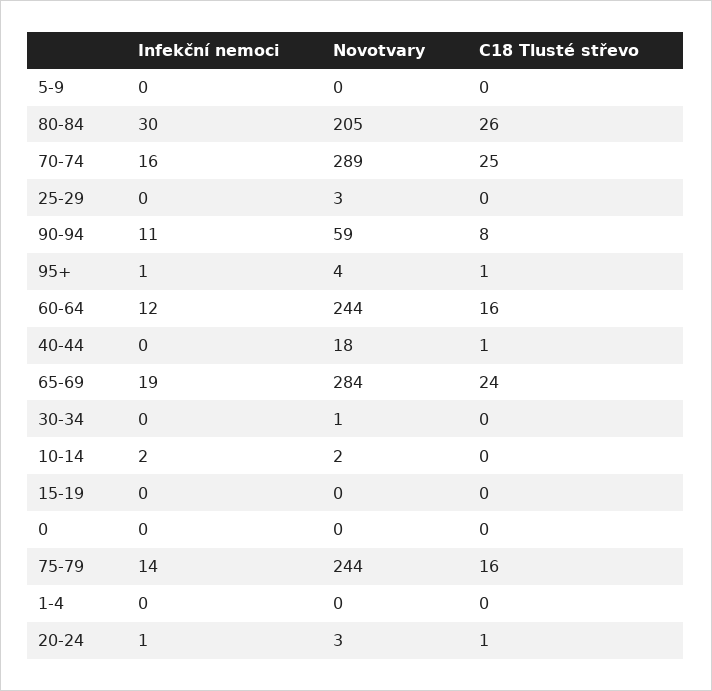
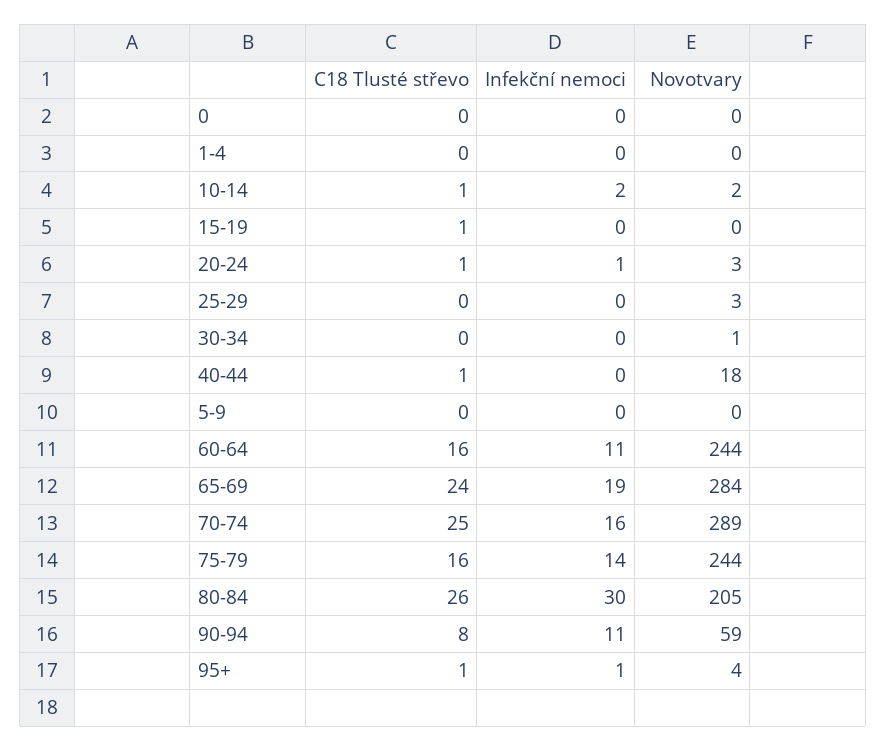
Infekční nemoci, 60-64: 12 -> 11
C18 Tlusté střevo, 10-14: 0 -> 1
C18 Tlusté střevo, 15-19: 0 -> 1

